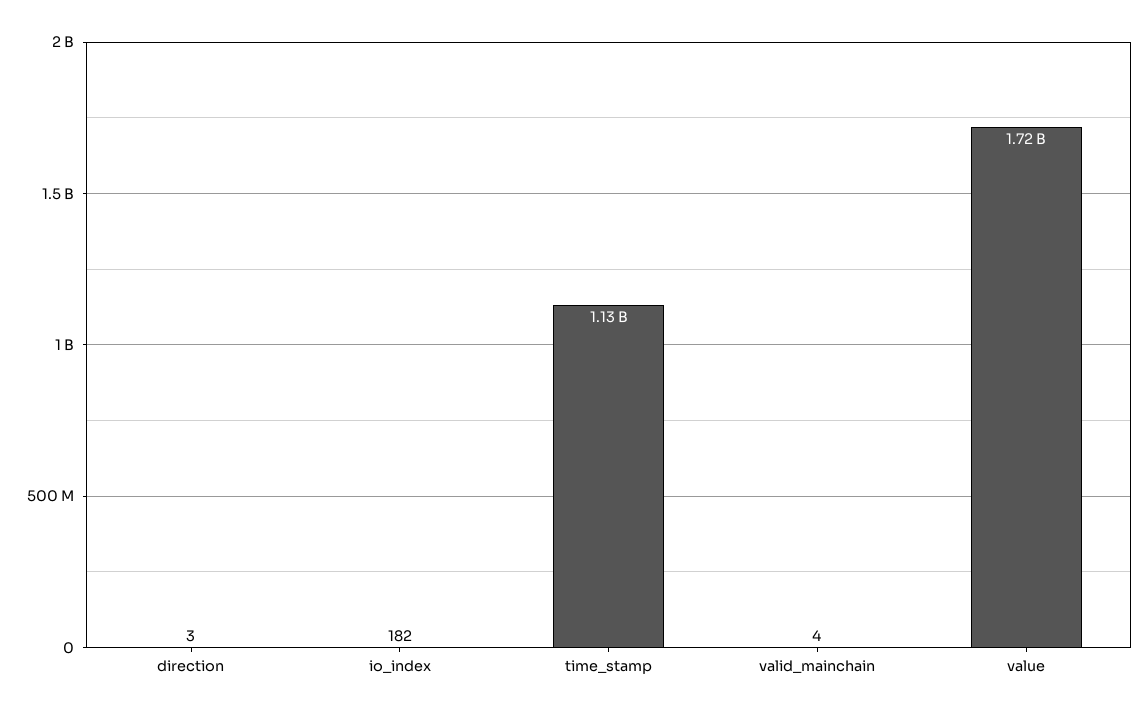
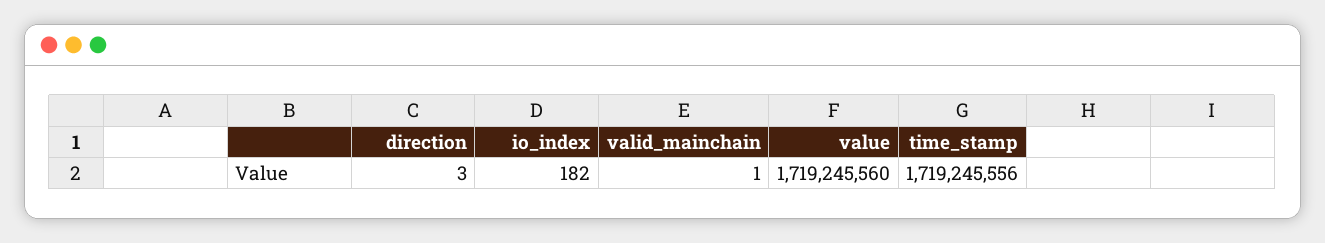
time_stamp: 1130000000 -> 1719245556
valid_mainchain: 4 -> 1

